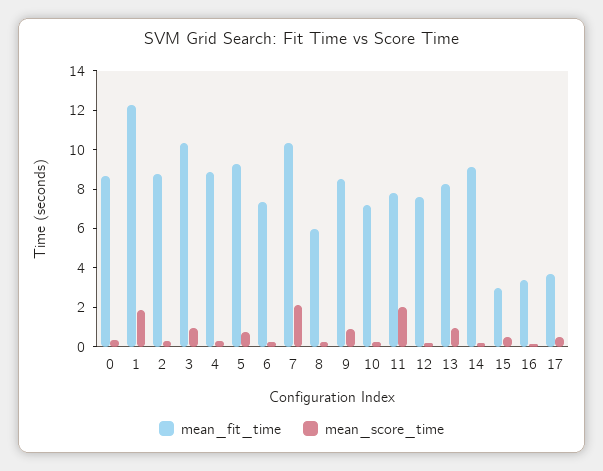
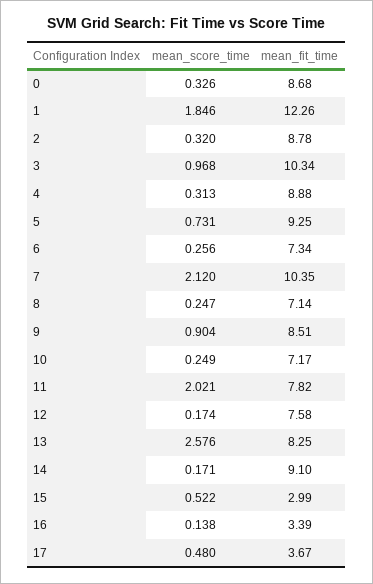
mean_fit_time, 8: 6 -> 7.14
mean_score_time, 13: 1 -> 2.576

